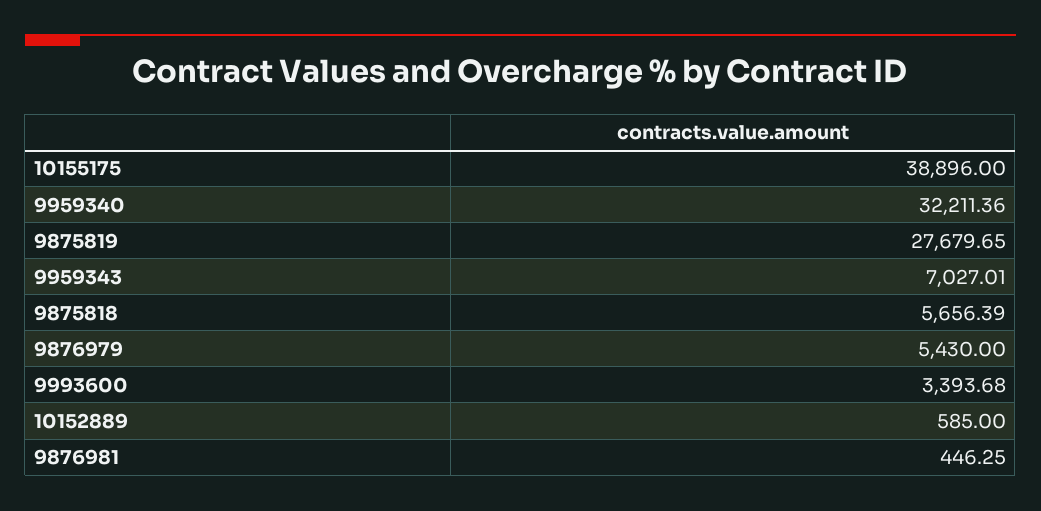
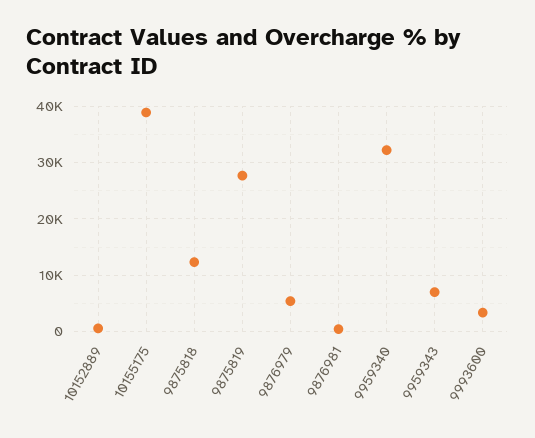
9875818: 5656.39 -> 12000

